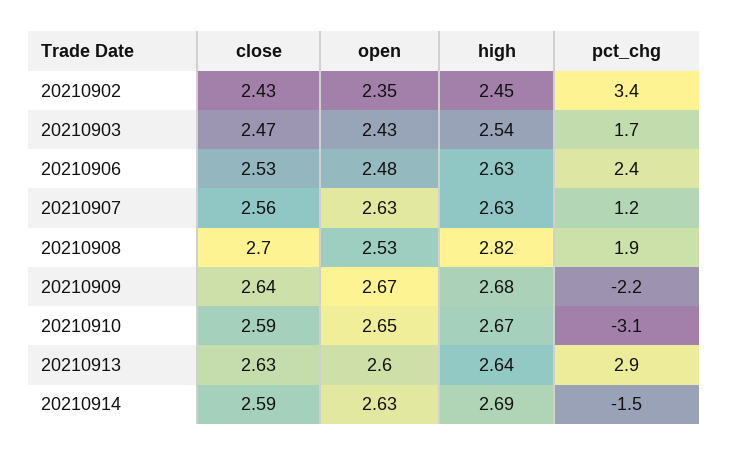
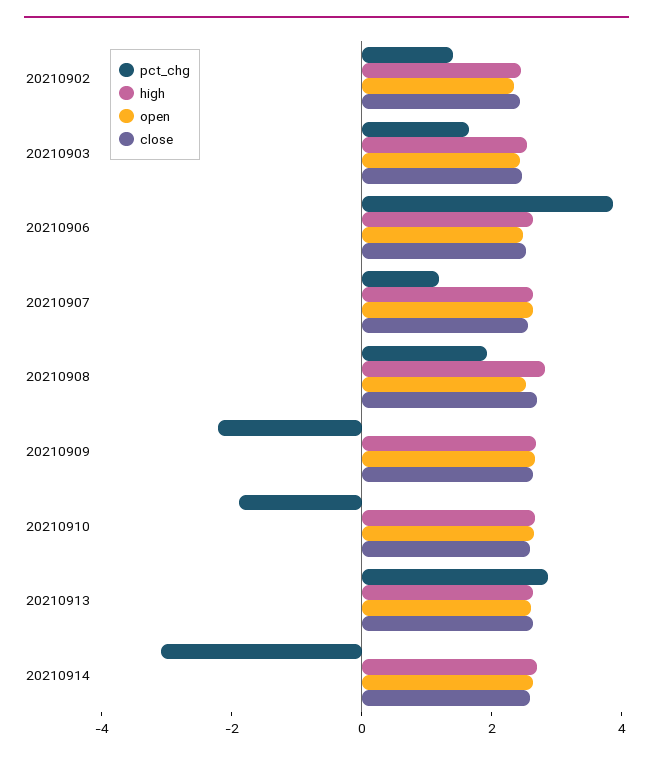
pct_chg, 20210902: 3.4 -> 1.5
pct_chg, 20210906: 2.4 -> 4
pct_chg, 20210910: -3.1 -> -2
pct_chg, 20210914: -1.5 -> -3

